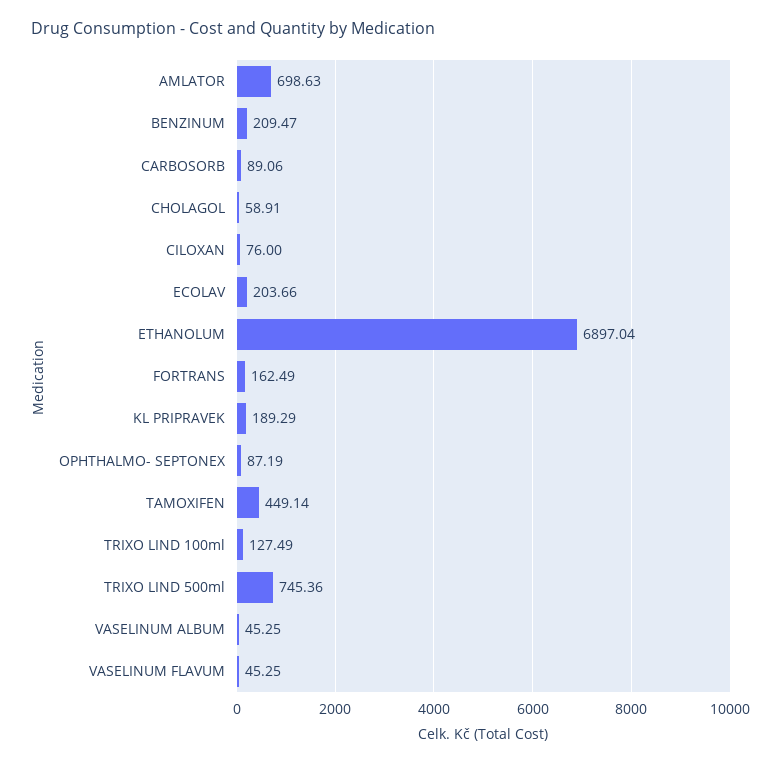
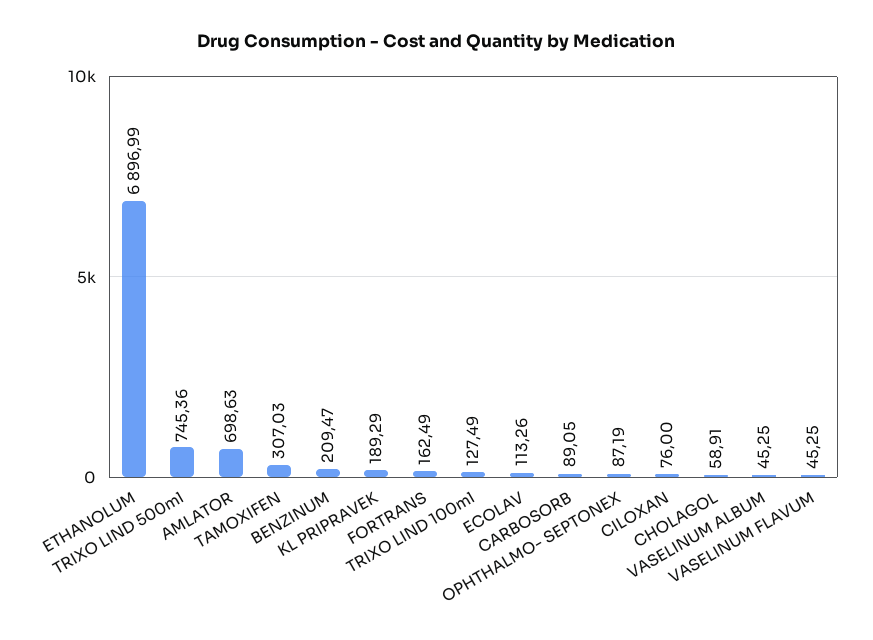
CARBOSORB: 89.06 -> 89.05
ECOLAV: 203.66 -> 113.26
ETHANOLUM: 6897.04 -> 6896.99
TAMOXIFEN: 449.14 -> 307.03

